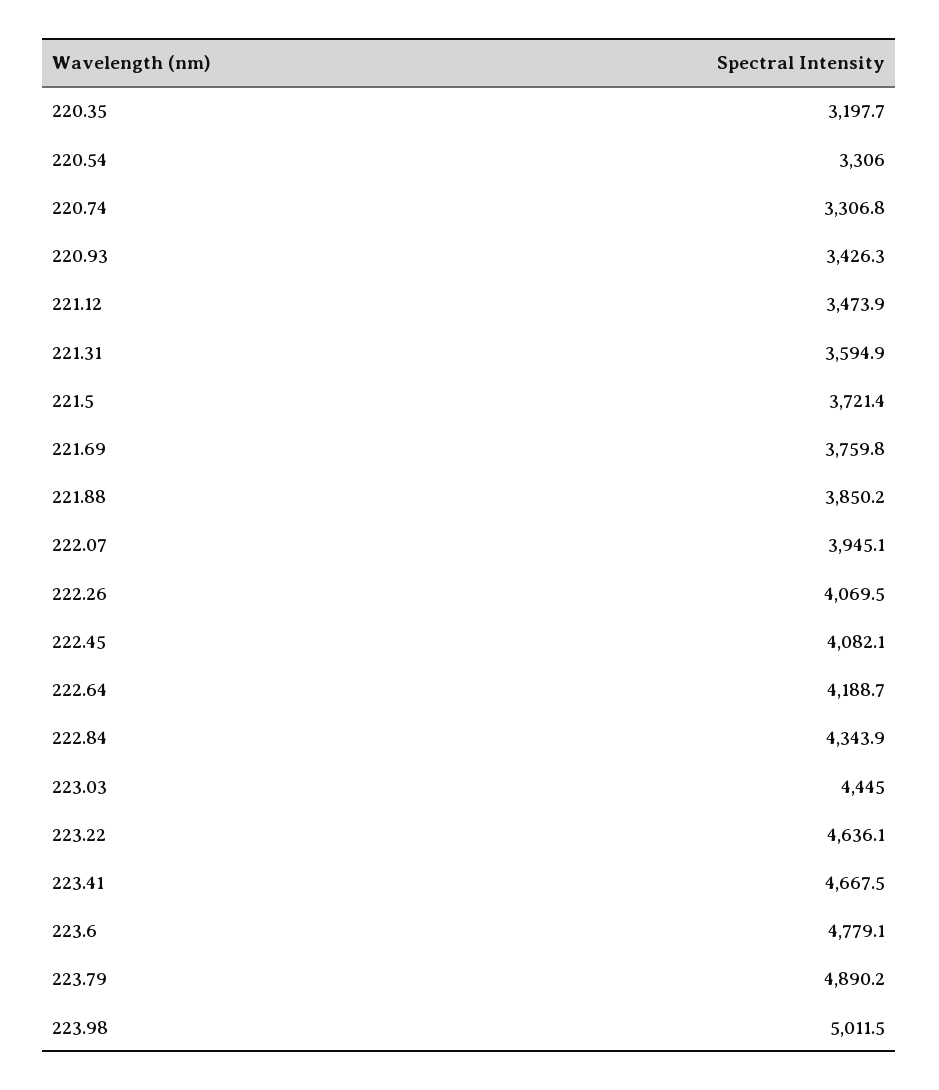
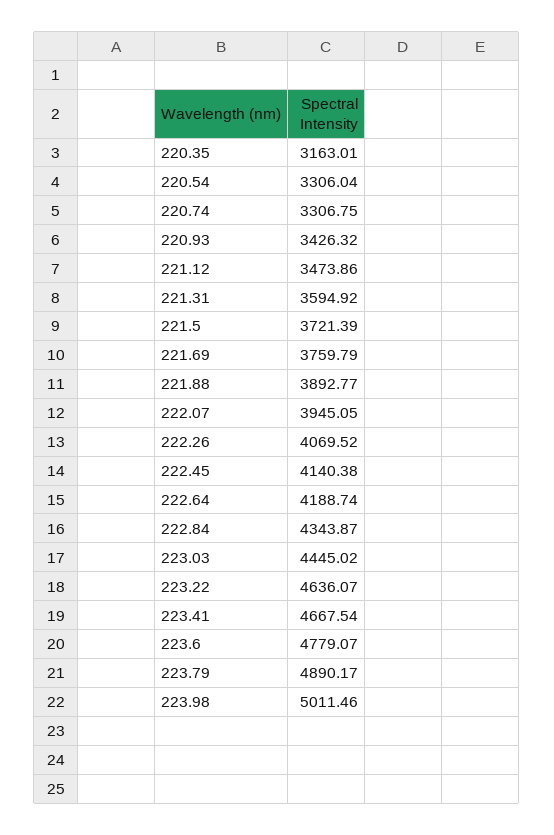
220.35: 3197.7 -> 3163.01
221.88: 3850.2 -> 3892.77
222.45: 4082.1 -> 4140.38

